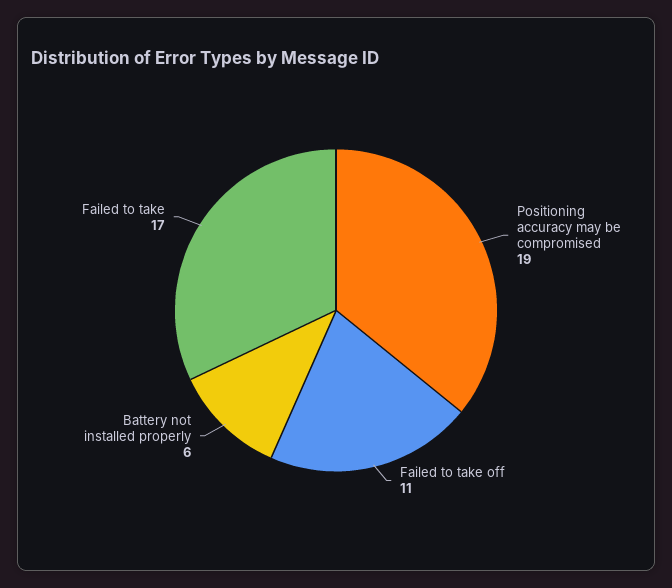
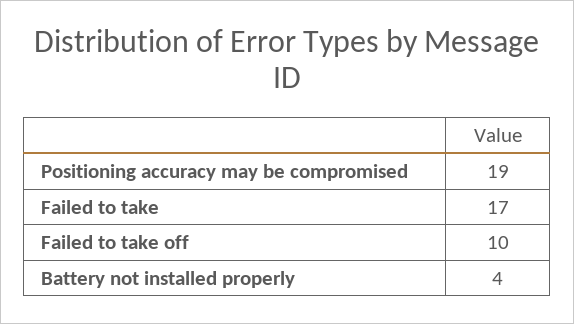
Failed to take off: 11 -> 10
Battery not installed properly: 6 -> 4

